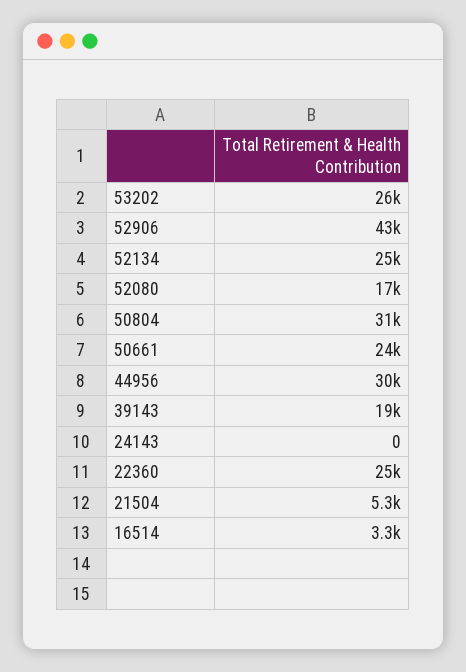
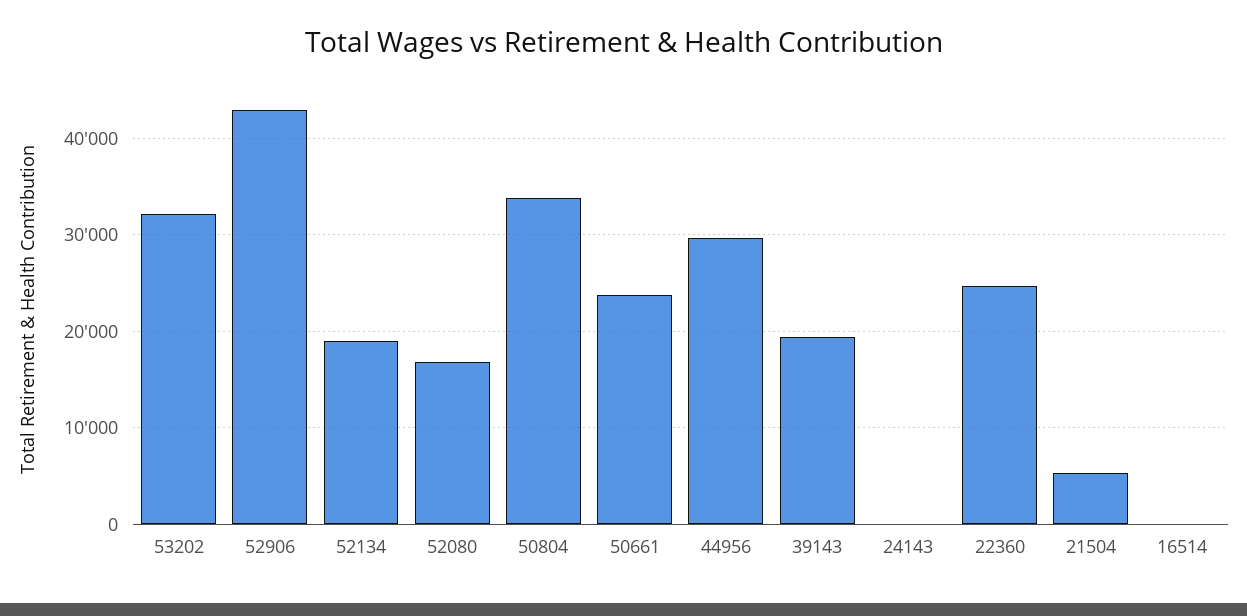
53202: 26000 -> 32000
52134: 25000 -> 19000
50804: 31000 -> 34000
16514: 3300 -> 0

